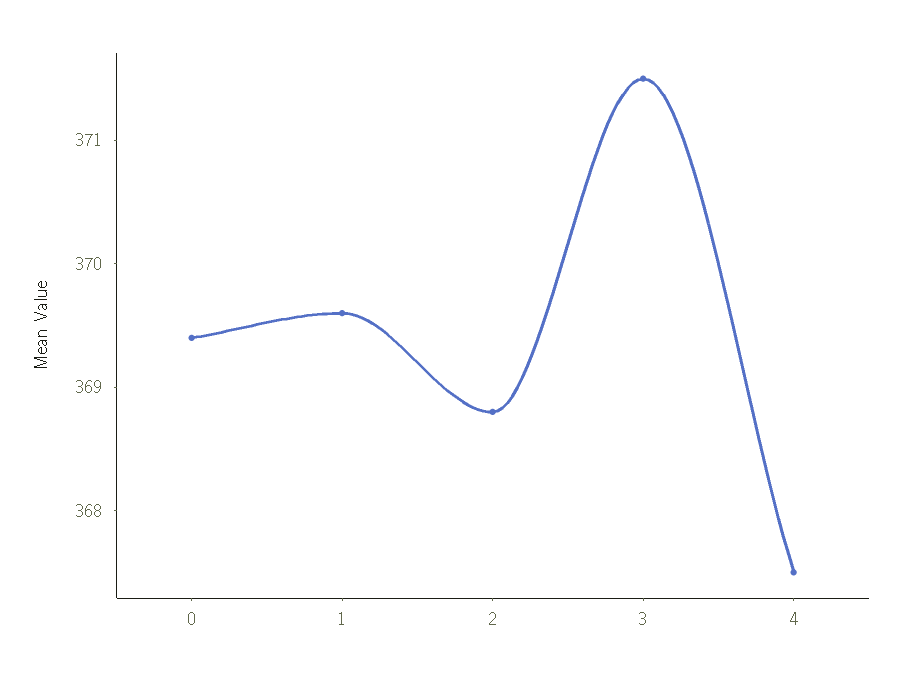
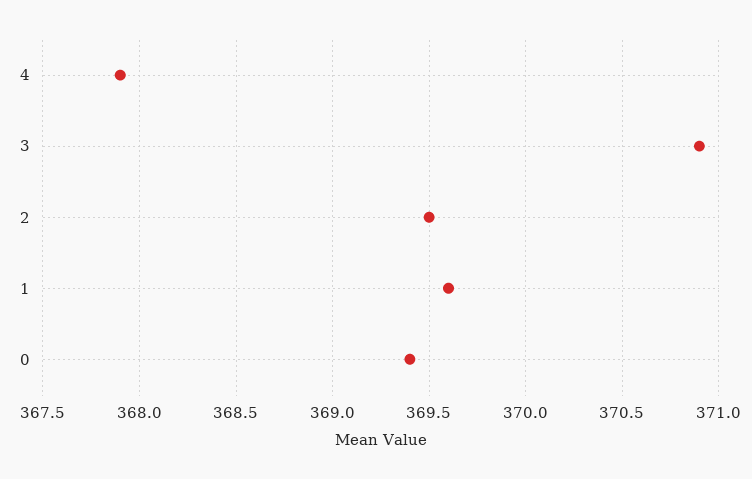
2: 368.8 -> 369.5
3: 371.5 -> 370.9
4: 367.5 -> 367.9

